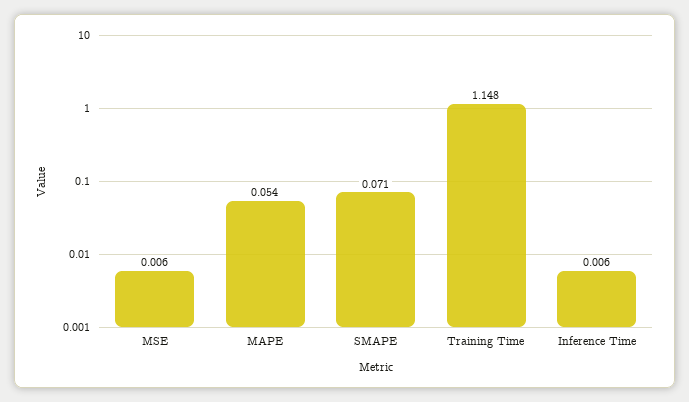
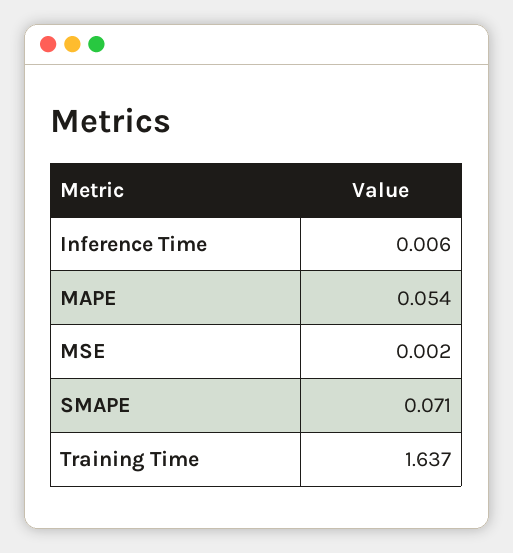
MSE: 0.006 -> 0.002
Training Time: 1.148 -> 1.637

